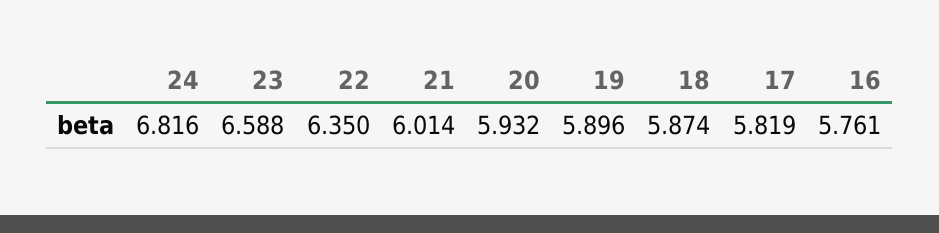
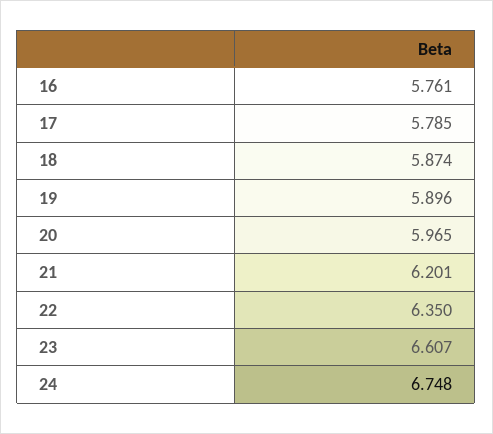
24: 6.816 -> 6.748
23: 6.588 -> 6.607
21: 6.014 -> 6.201
20: 5.932 -> 5.965
17: 5.819 -> 5.785

